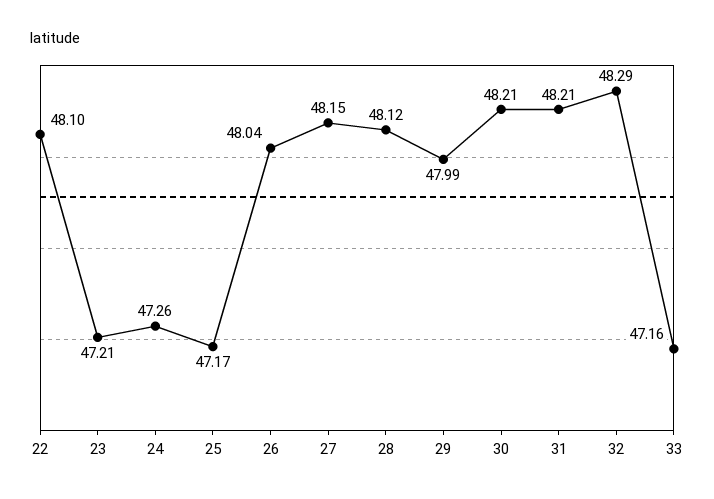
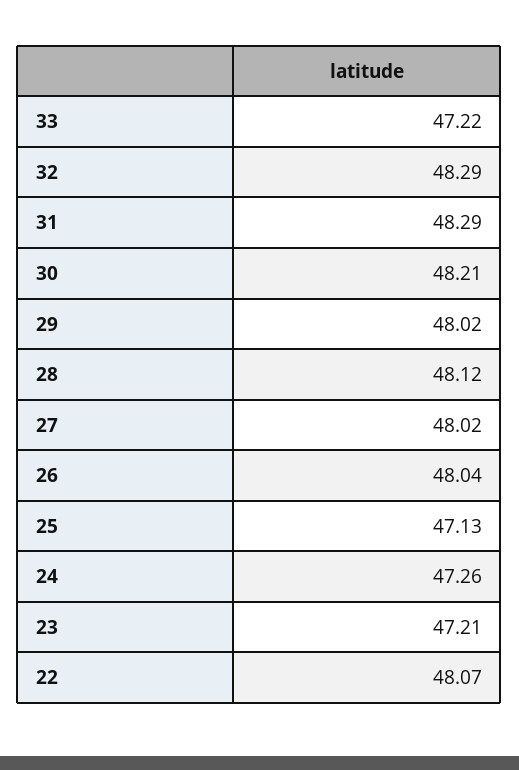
22: 48.1 -> 48.07
25: 47.17 -> 47.13
27: 48.15 -> 48.02
29: 47.99 -> 48.02
31: 48.21 -> 48.29
33: 47.16 -> 47.22

